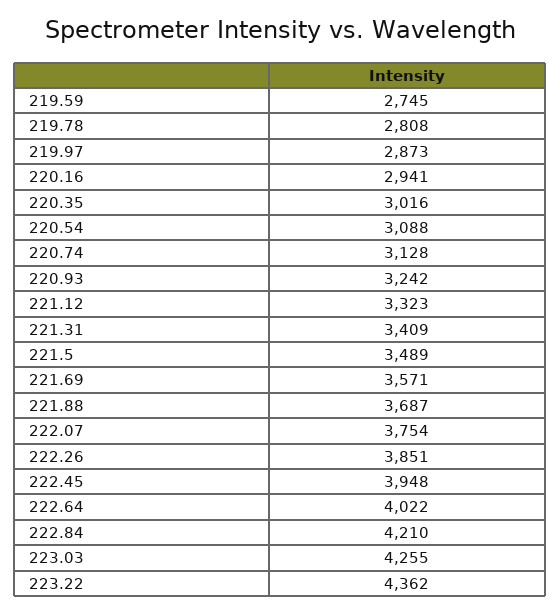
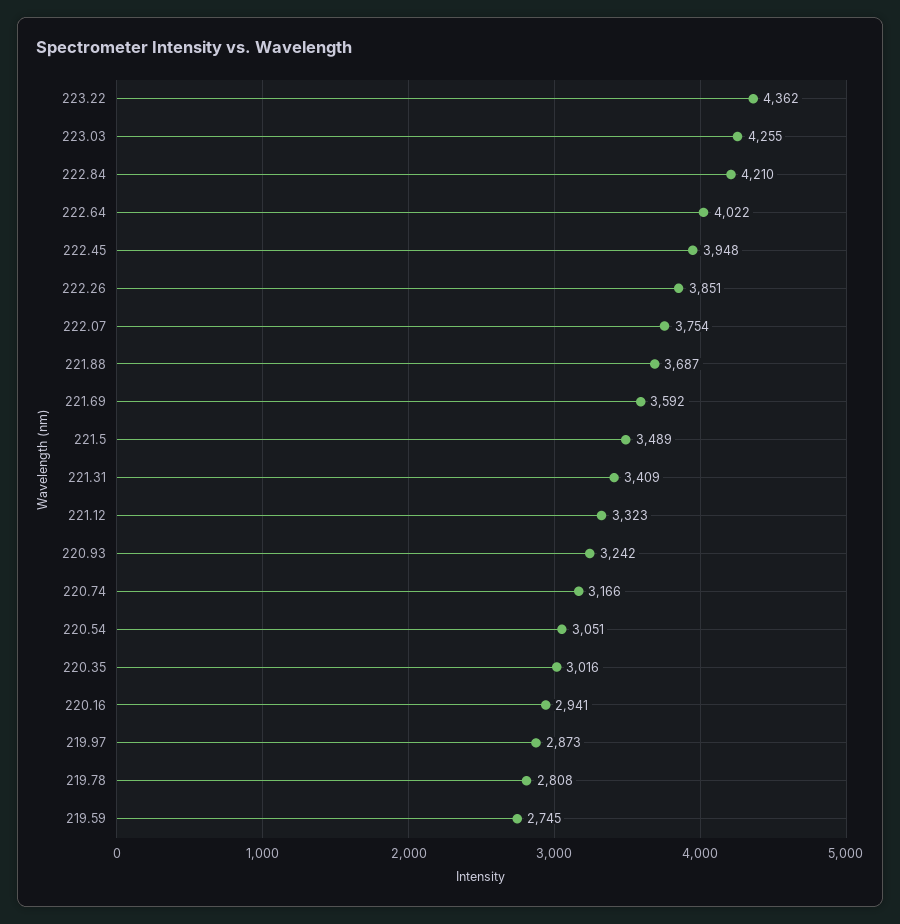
220.54: 3088 -> 3051
220.74: 3128 -> 3166
221.69: 3571 -> 3592

